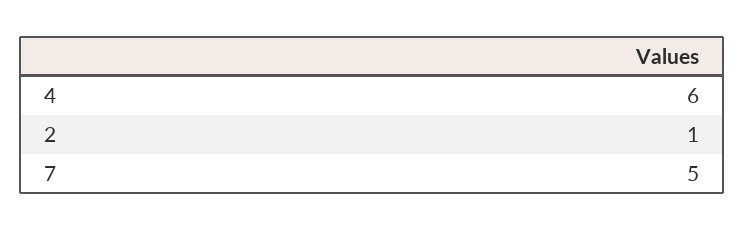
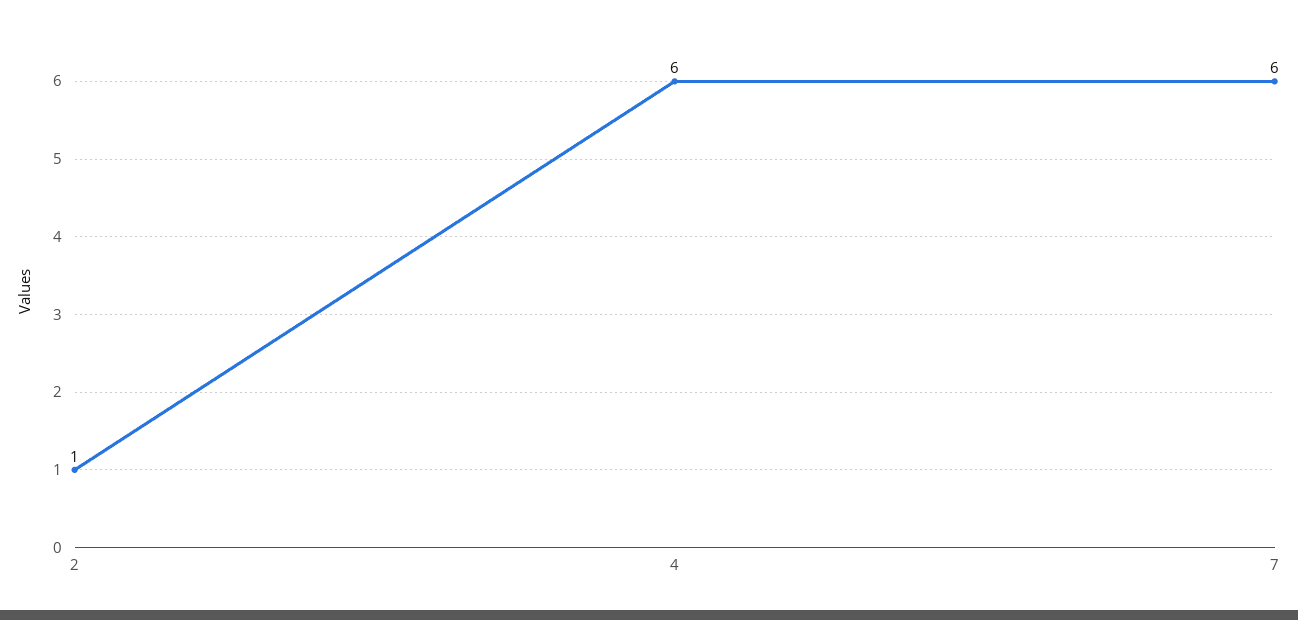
7: 5 -> 6

